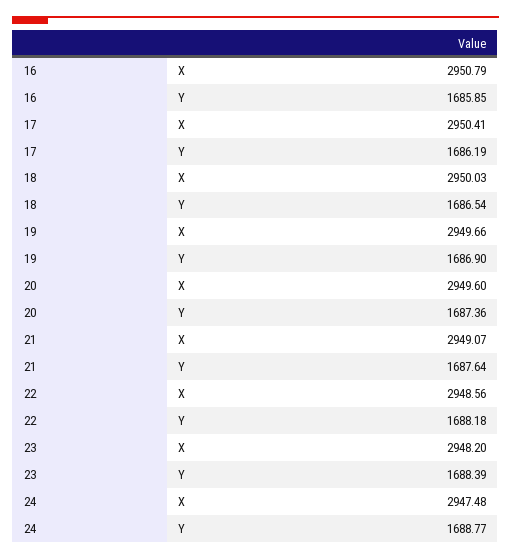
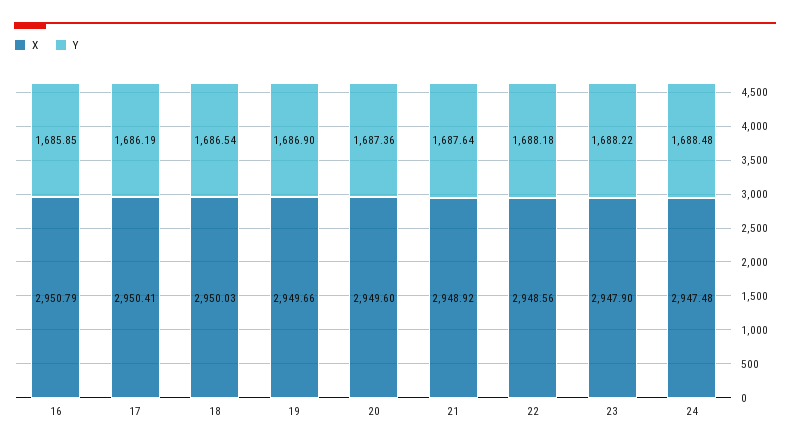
X, 21: 2949.07 -> 2948.92
X, 23: 2948.2 -> 2947.9
Y, 23: 1688.39 -> 1688.22
Y, 24: 1688.77 -> 1688.48

